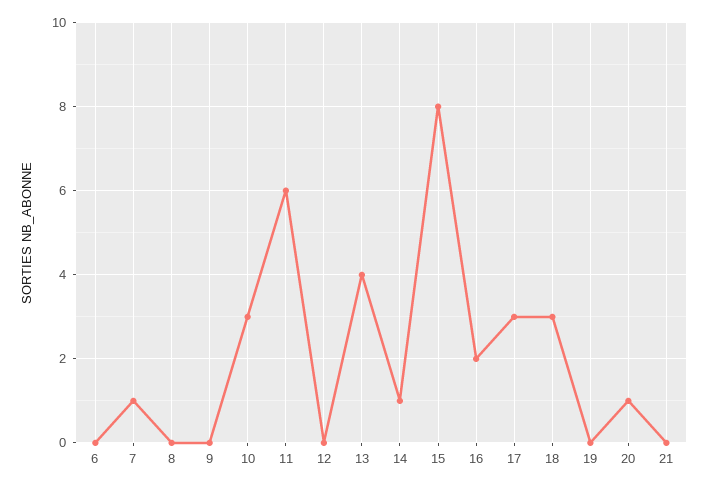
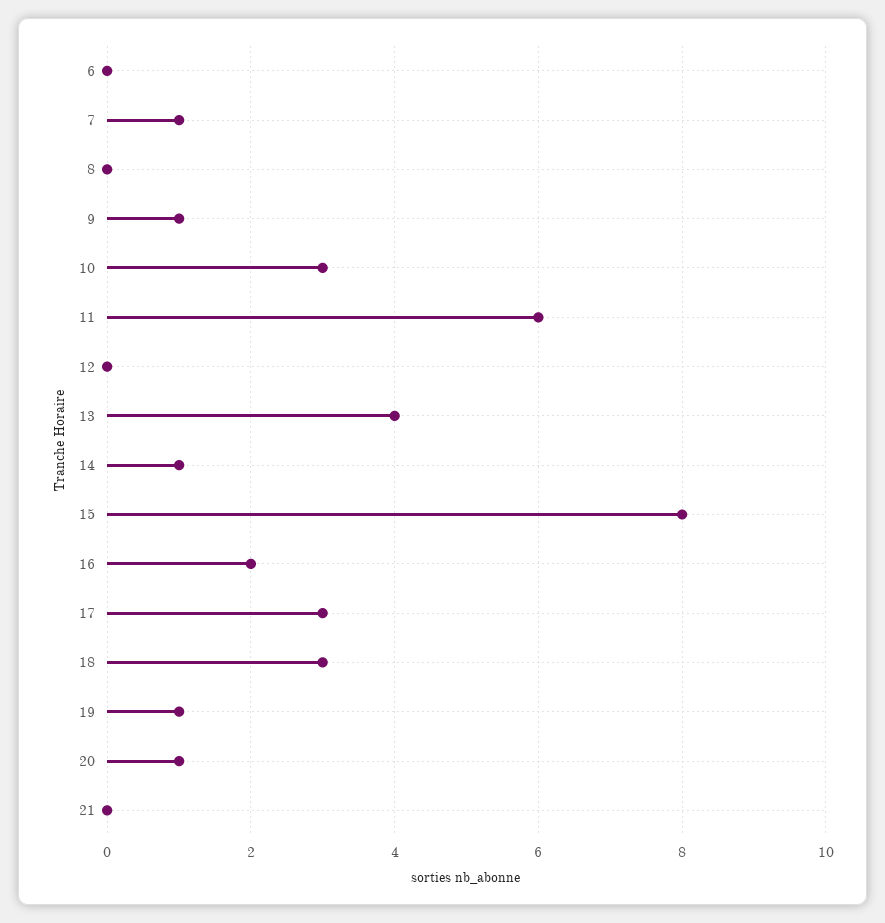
9: 0 -> 1
19: 0 -> 1

